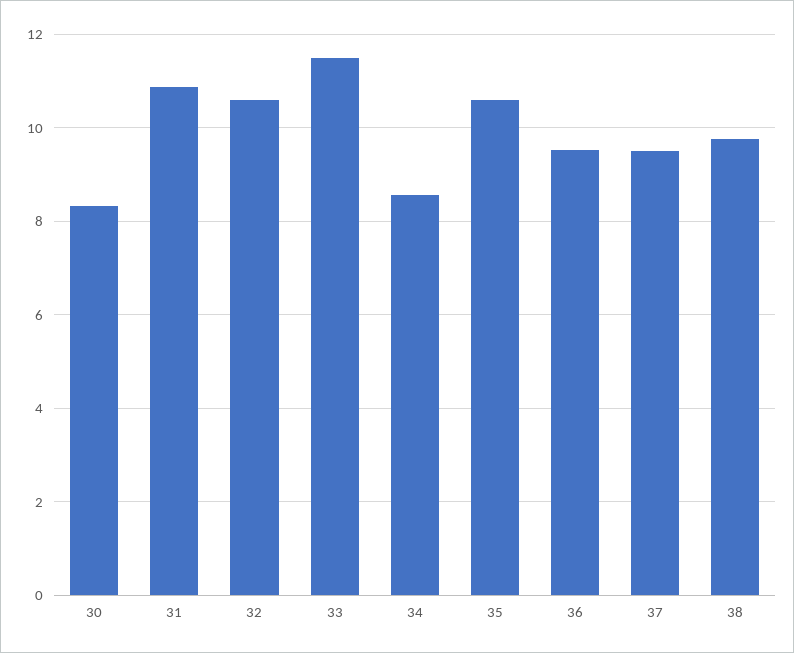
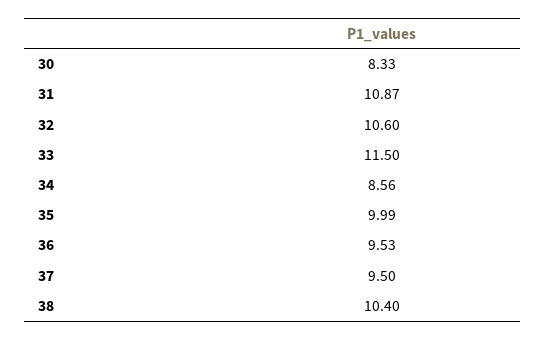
35: 10.6 -> 9.99
38: 9.8 -> 10.4

